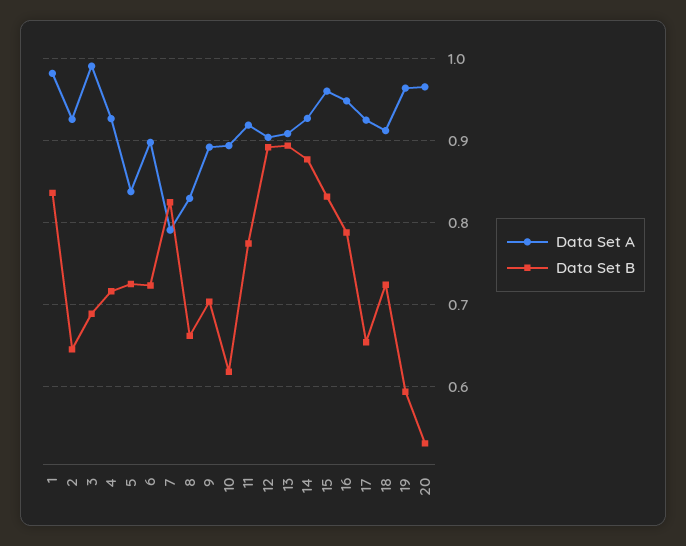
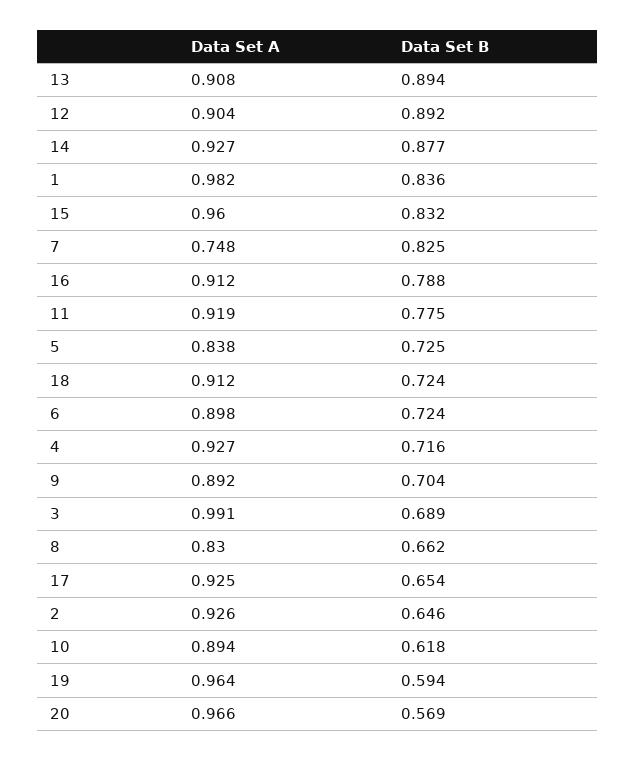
Data Set A, 7: 0.79 -> 0.748
Data Set A, 16: 0.95 -> 0.912
Data Set B, 20: 0.53 -> 0.569

